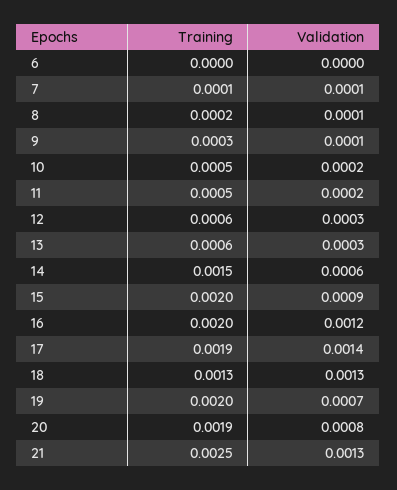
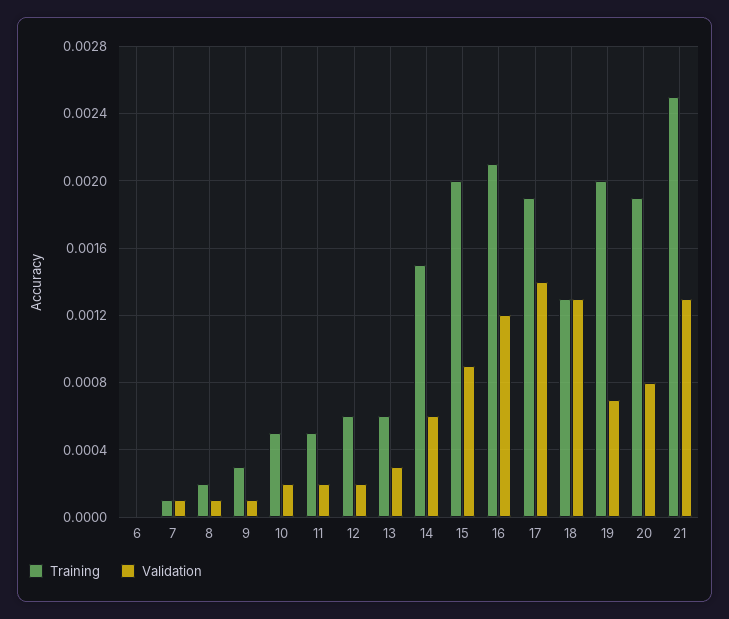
Validation, 12: 0.0003 -> 0.0002
Training, 16: 0.002 -> 0.0021

